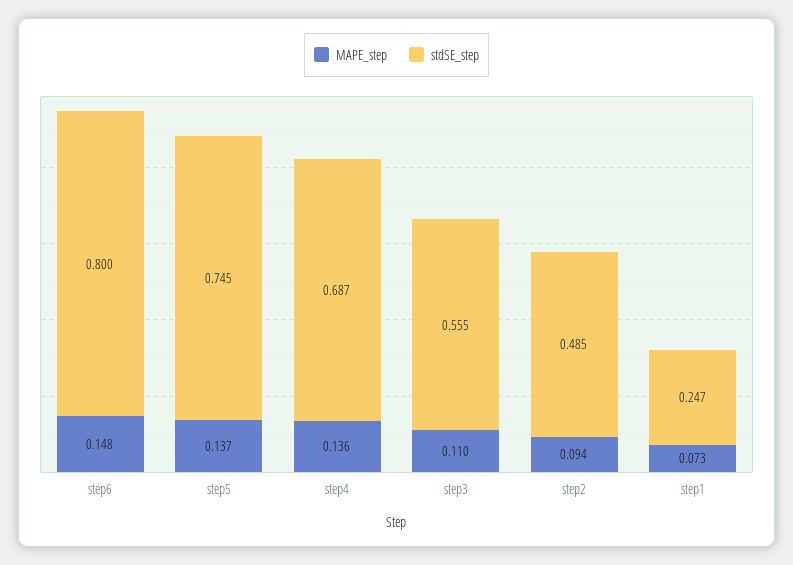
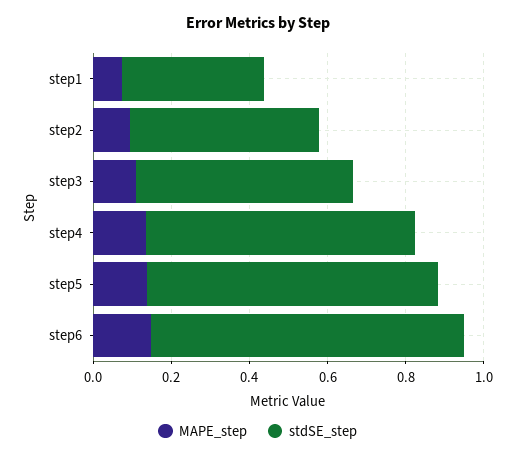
stdSE_step, step1: 0.247 -> 0.35

